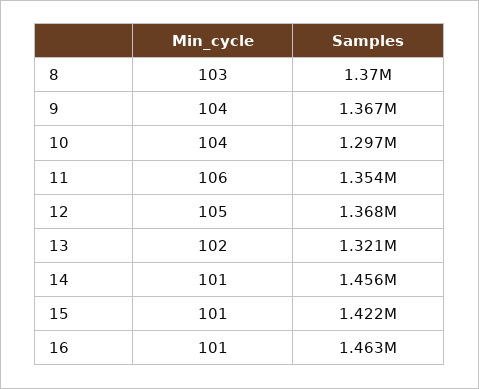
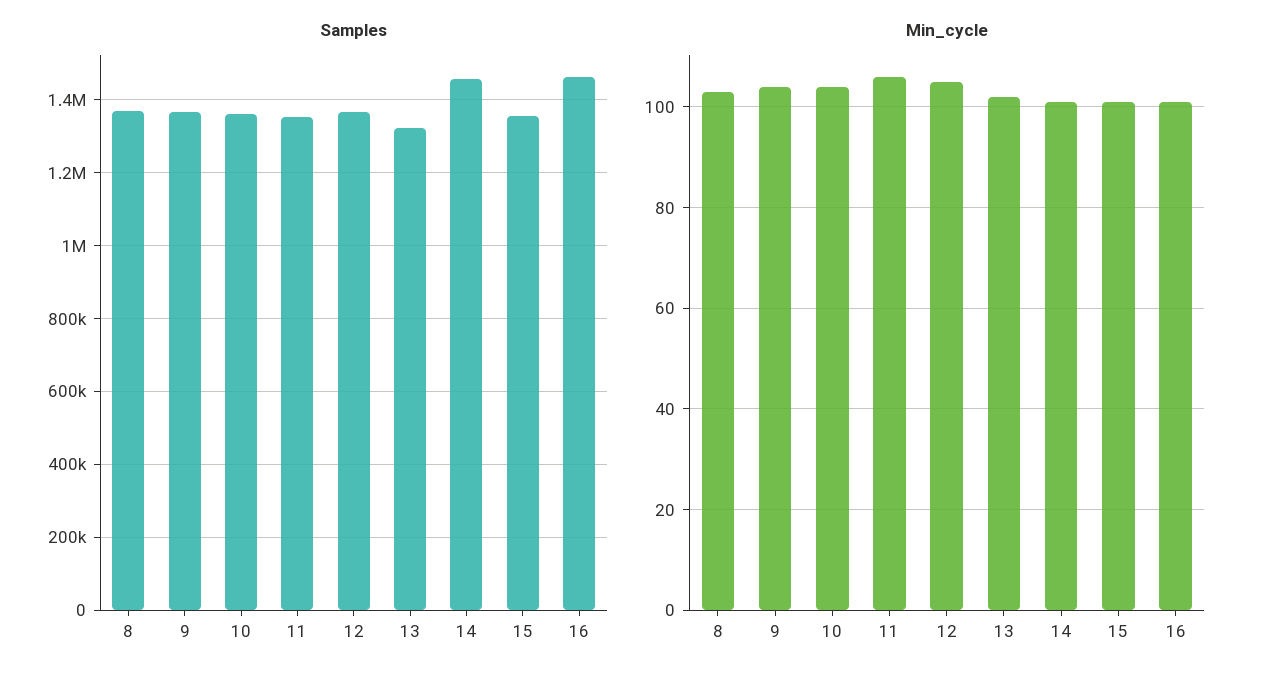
Samples, 10: 1297000 -> 1360000
Samples, 15: 1422000 -> 1360000

